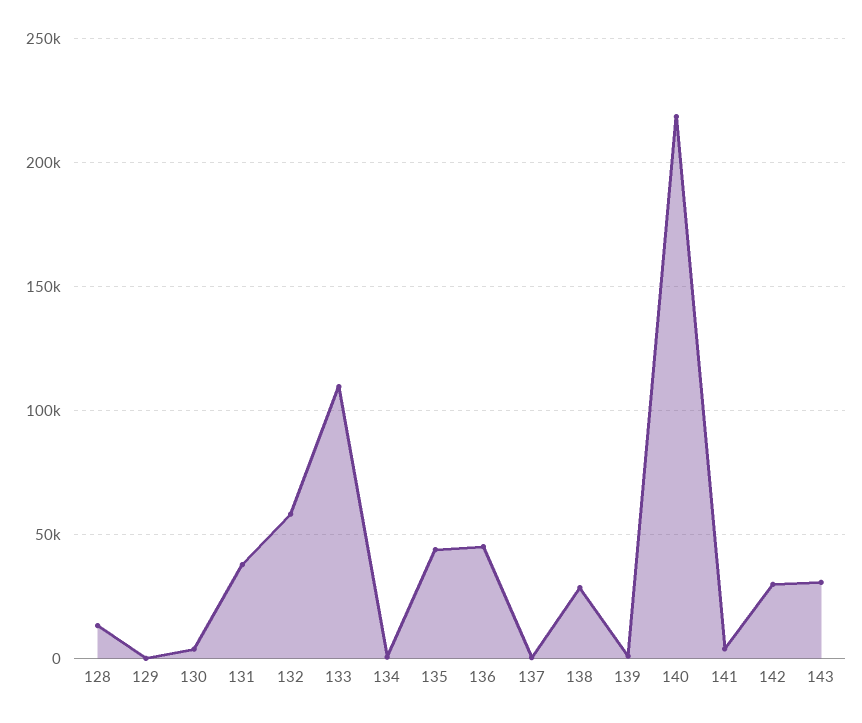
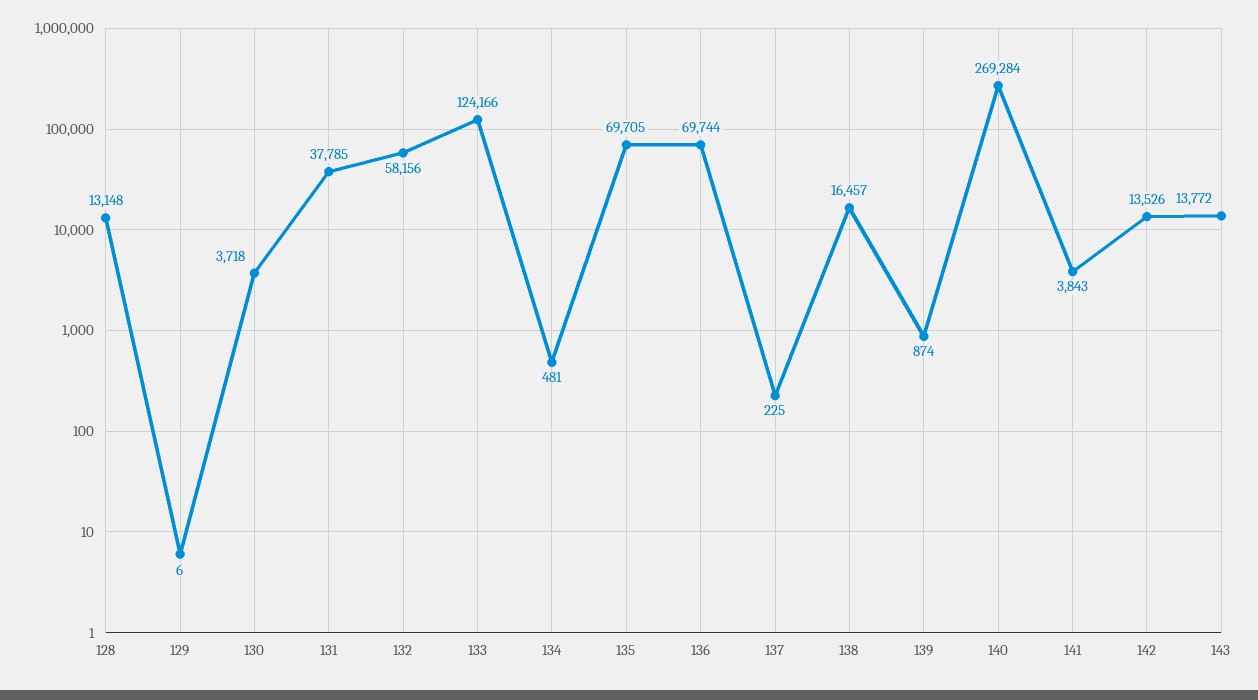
133: 110000 -> 124166
135: 45000 -> 69705
136: 45000 -> 69744
138: 30000 -> 16457
140: 220000 -> 269284
142: 30000 -> 13526
143: 30000 -> 13772

